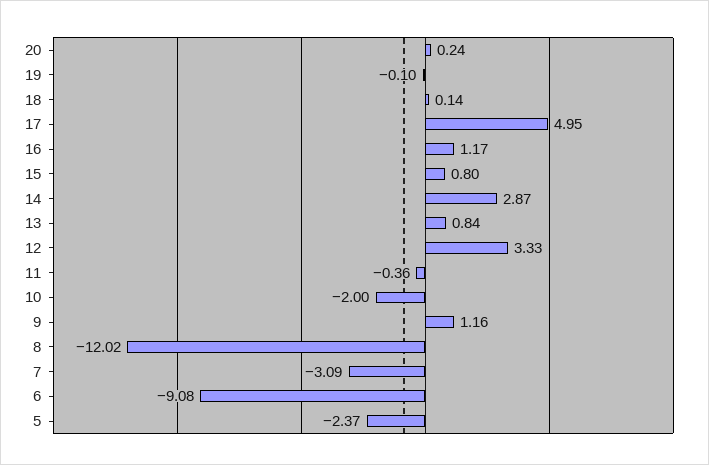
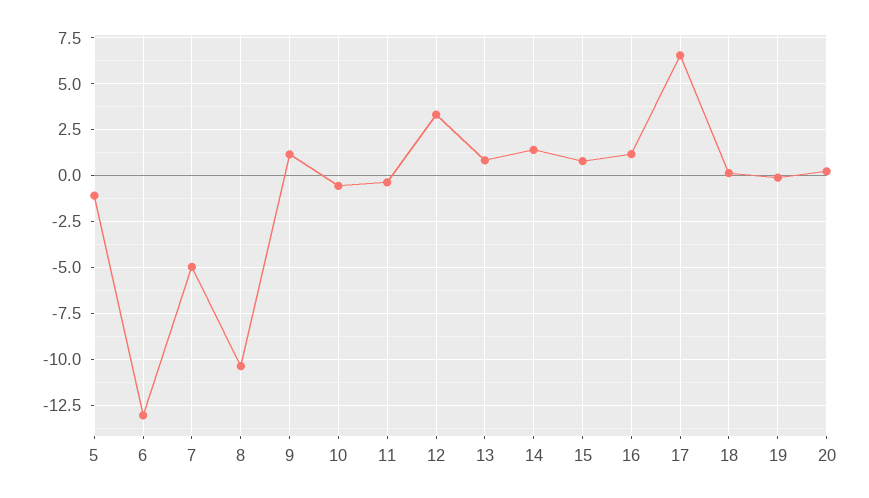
17: 4.95 -> 6.5
14: 2.87 -> 1.5
10: -2 -> -0.5
8: -12.02 -> -10.5
7: -3.09 -> -5
6: -9.08 -> -13
5: -2.37 -> -1

